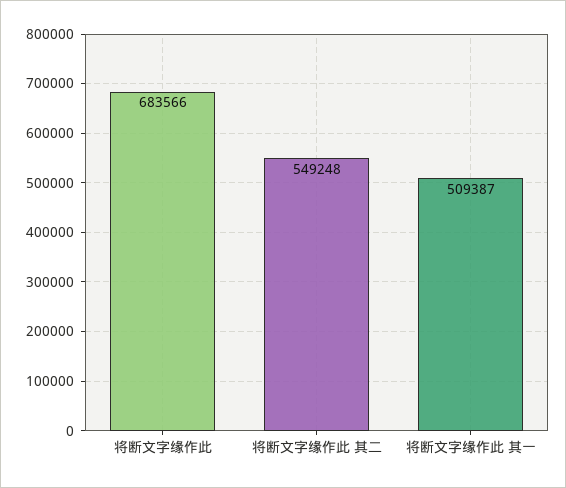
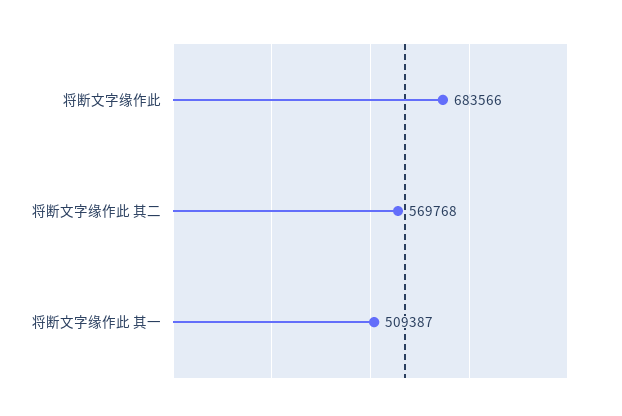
将断文字缘作此 其二: 549248 -> 569768

